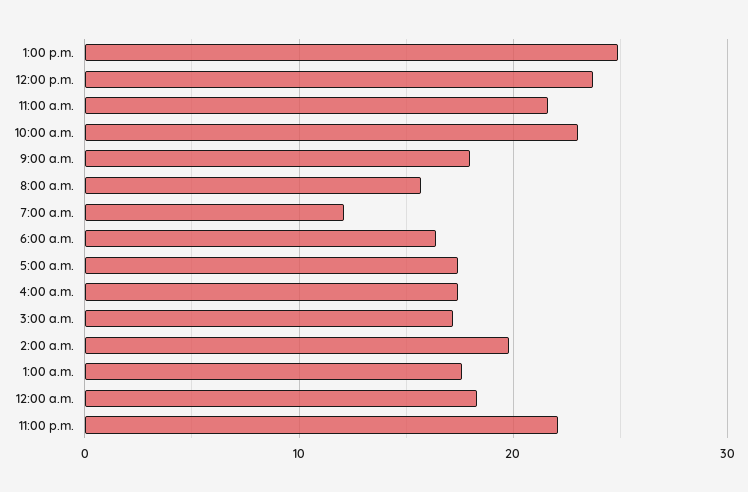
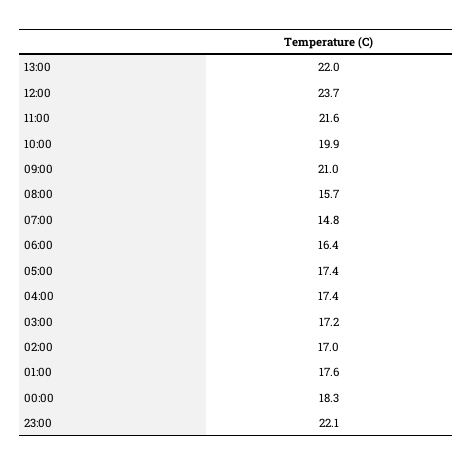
1:00 p.m.: 25 -> 22
10:00 a.m.: 23 -> 19.9
9:00 a.m.: 18 -> 21
7:00 a.m.: 12 -> 14.8
2:00 a.m.: 20 -> 17

